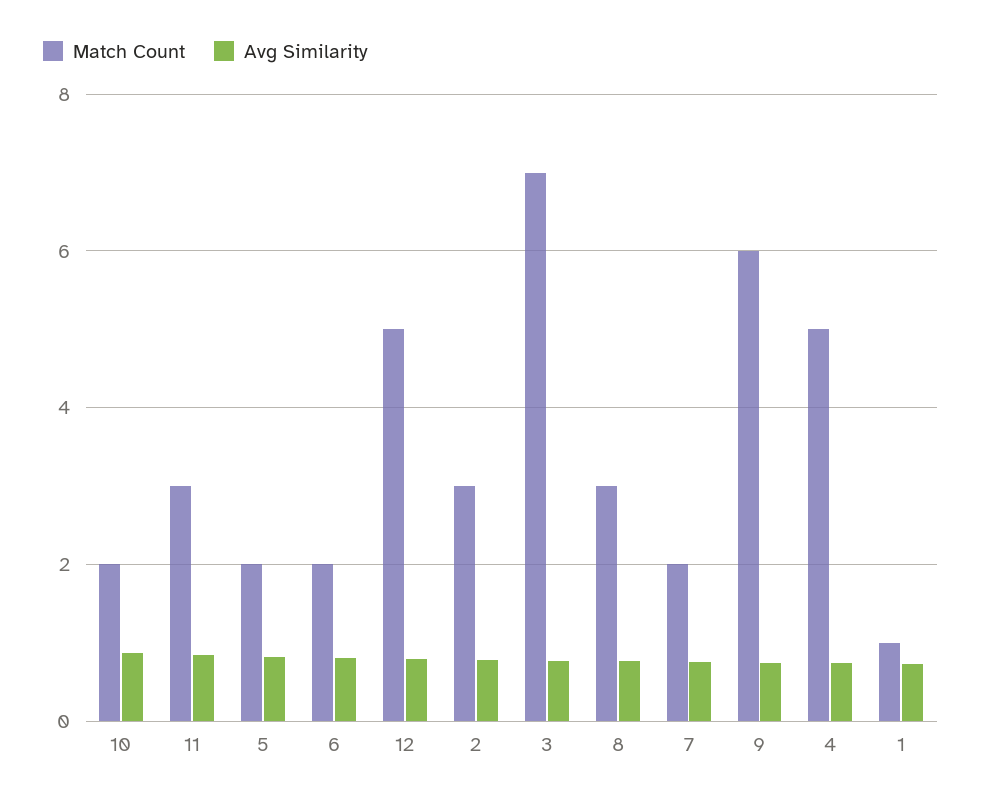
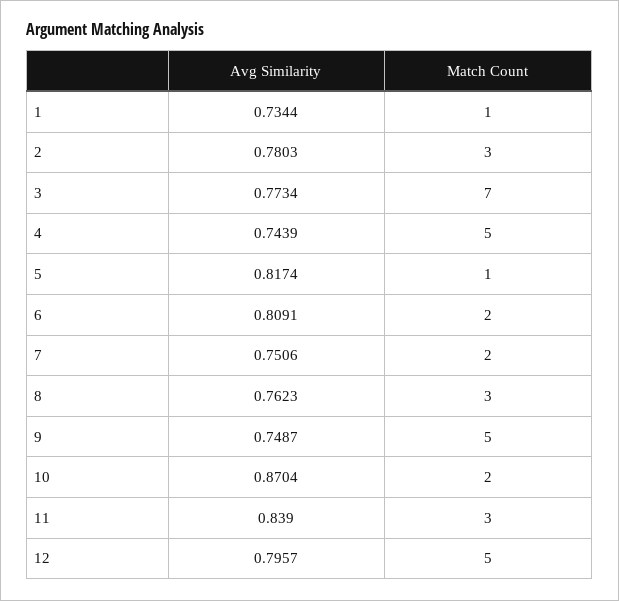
Match Count, 5: 2 -> 1
Match Count, 9: 6 -> 5

